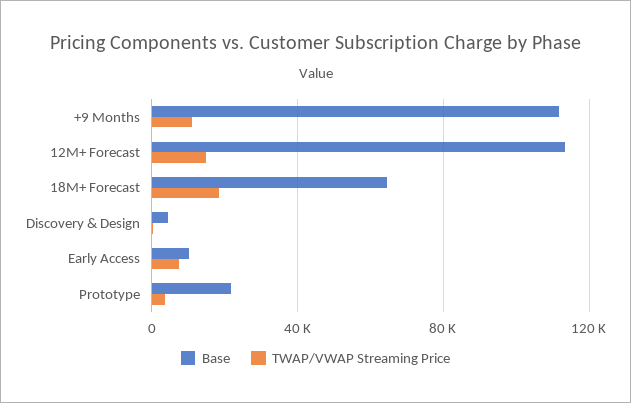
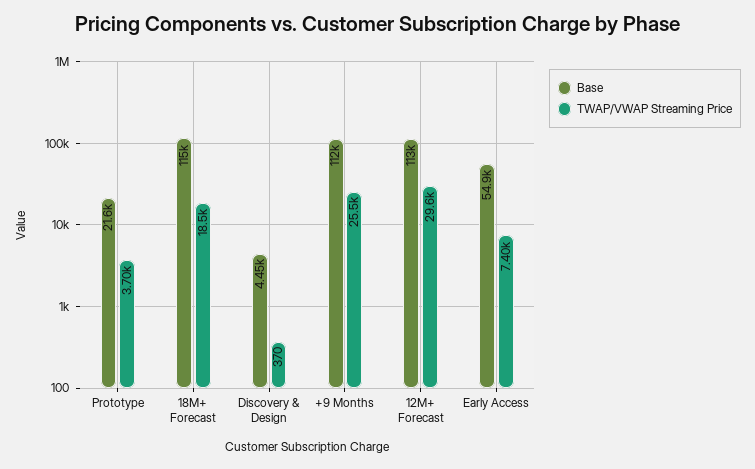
TWAP/VWAP Streaming Price, +9 Months: 10000 -> 25500
TWAP/VWAP Streaming Price, 12M+ Forecast: 15000 -> 29600
Base, 18M+ Forecast: 65000 -> 115000
Base, Early Access: 10000 -> 54900

